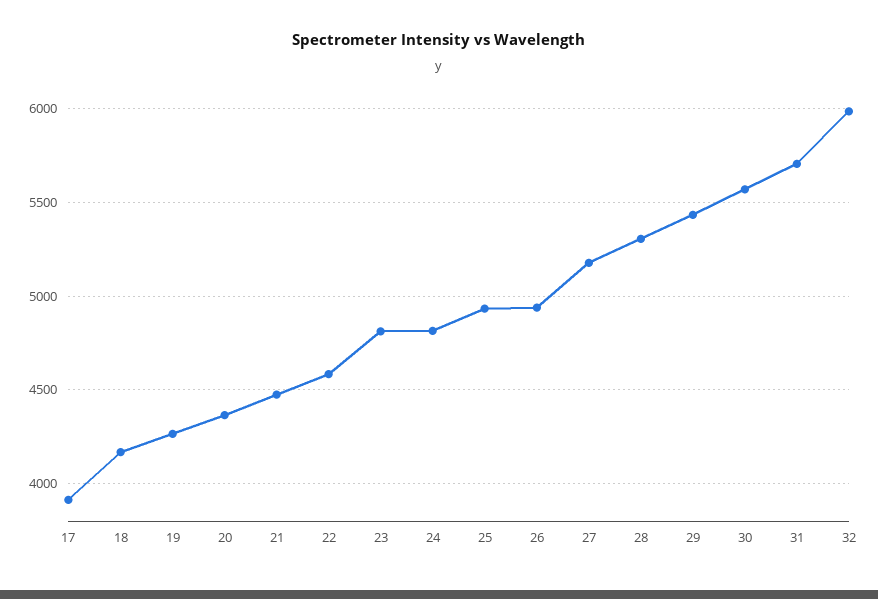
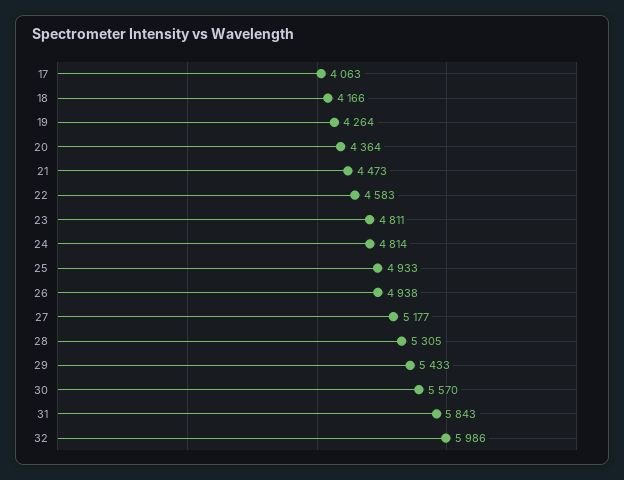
17: 3900 -> 4063
31: 5700 -> 5843

